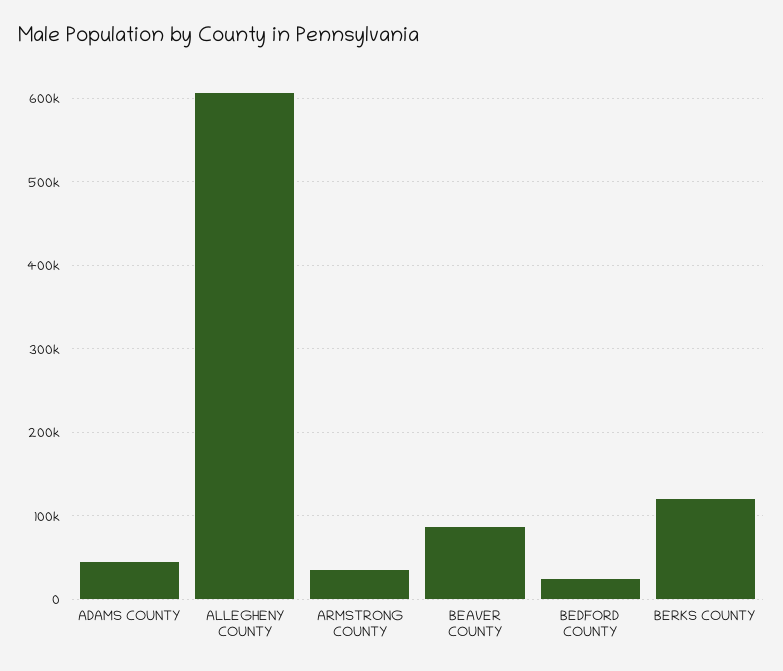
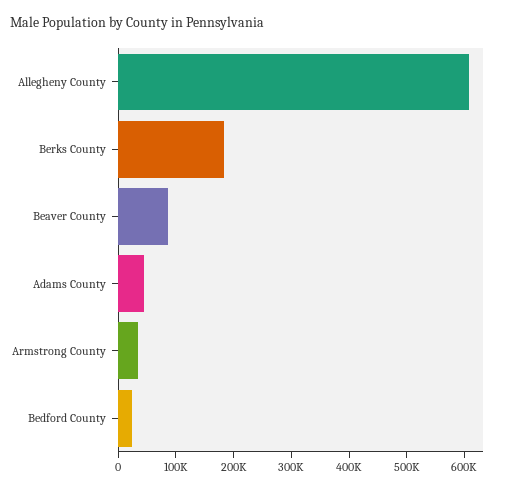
BERKS COUNTY: 120000 -> 180000

